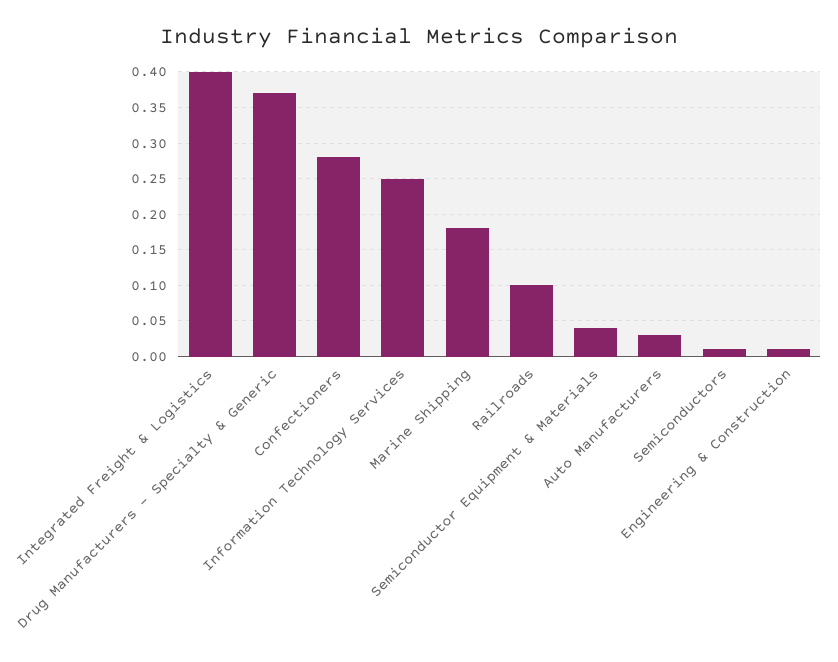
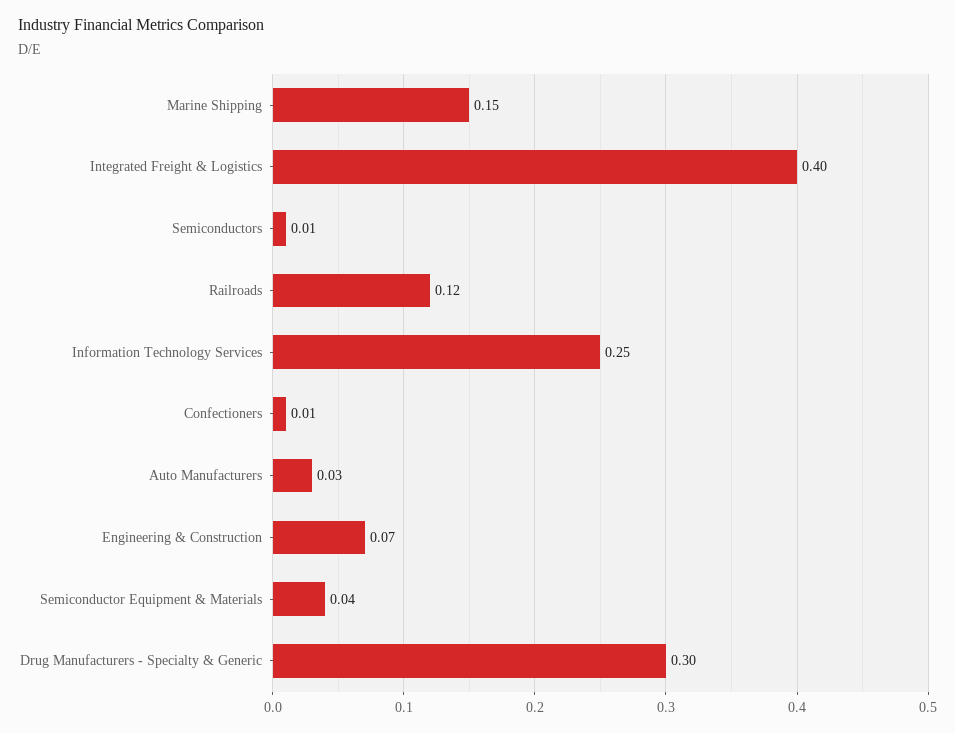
Drug Manufacturers - Specialty & Generic: 0.37 -> 0.3
Confectioners: 0.28 -> 0.01
Marine Shipping: 0.18 -> 0.15
Railroads: 0.1 -> 0.12
Engineering & Construction: 0.01 -> 0.07

